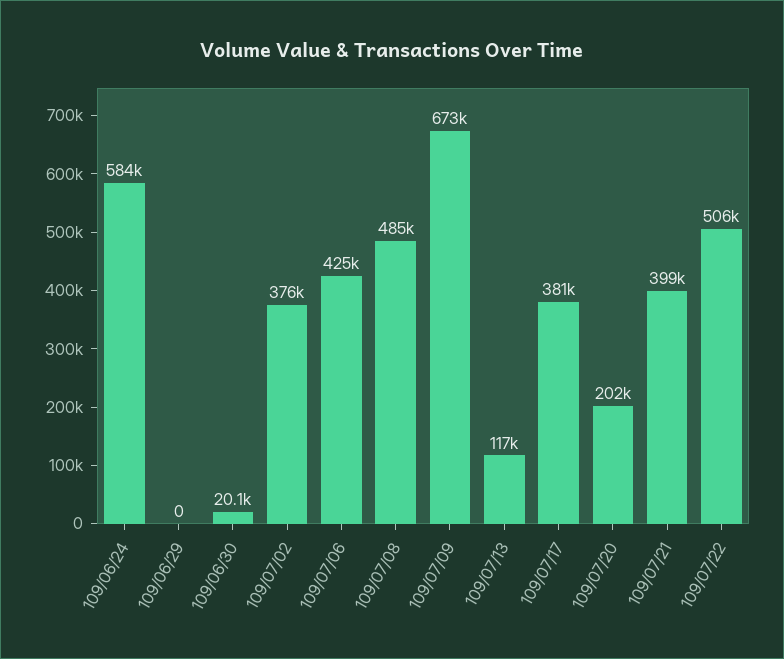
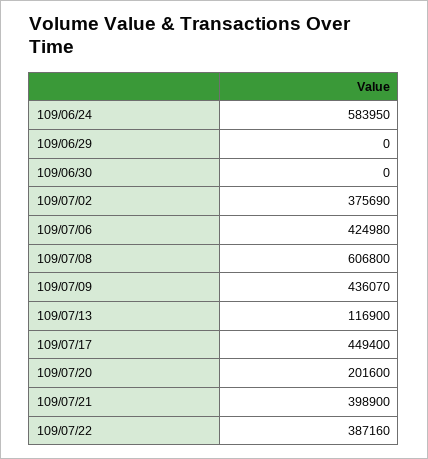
109/06/30: 20100 -> 0
109/07/08: 485000 -> 606800
109/07/09: 673000 -> 436070
109/07/17: 381000 -> 449400
109/07/22: 506000 -> 387160

